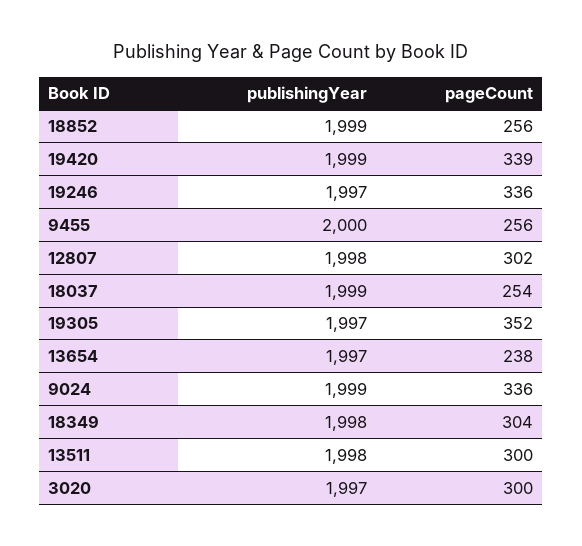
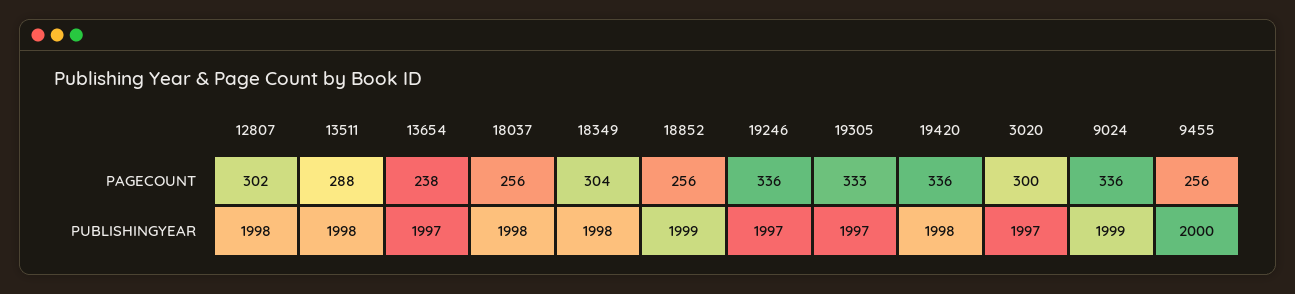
publishingYear, 19420: 1999 -> 1998
pageCount, 19420: 339 -> 336
publishingYear, 18037: 1999 -> 1998
pageCount, 18037: 254 -> 256
pageCount, 19305: 352 -> 333
pageCount, 13511: 300 -> 288

